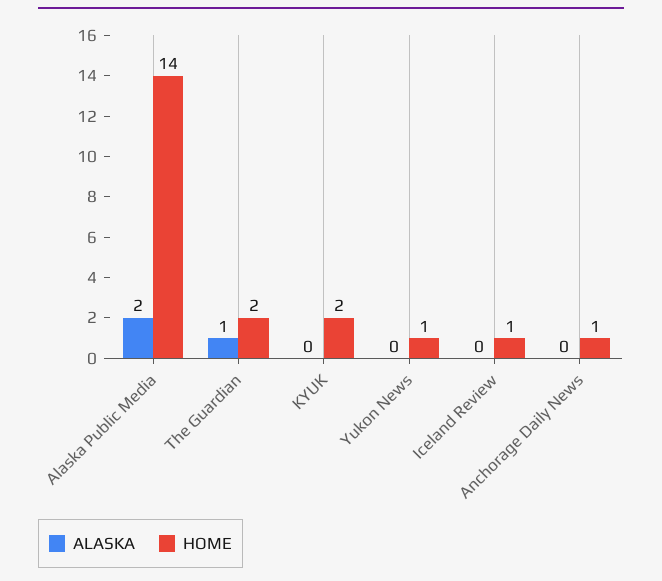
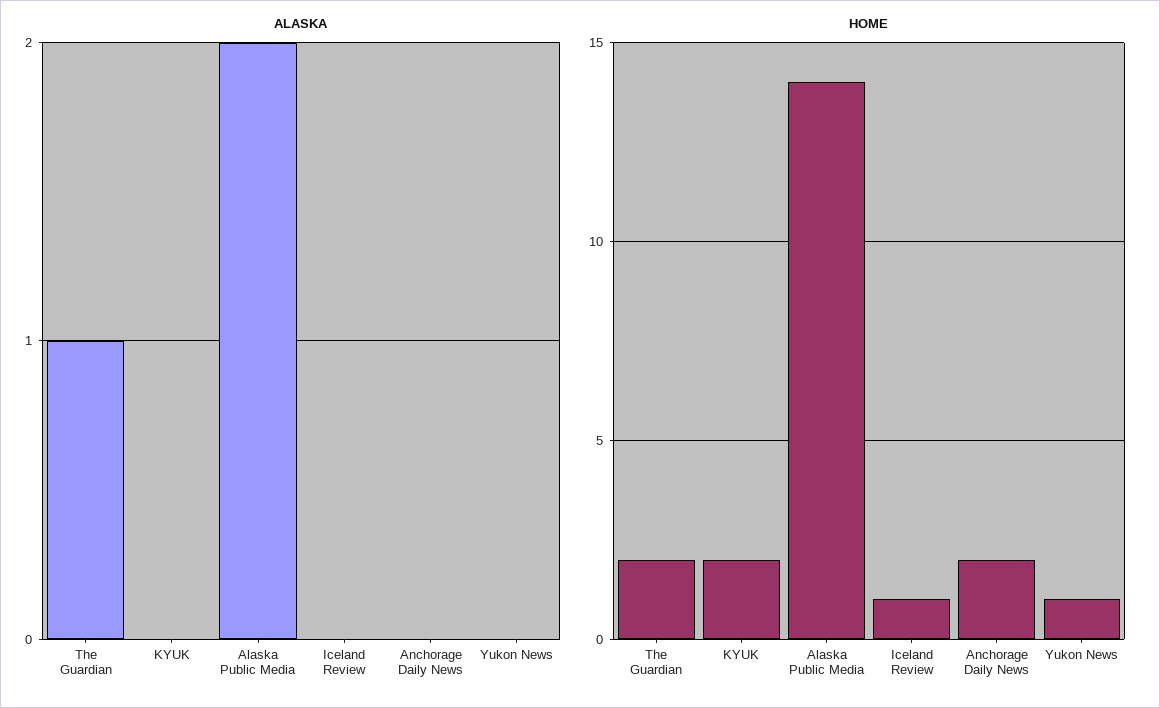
HOME, Anchorage Daily News: 1 -> 2

